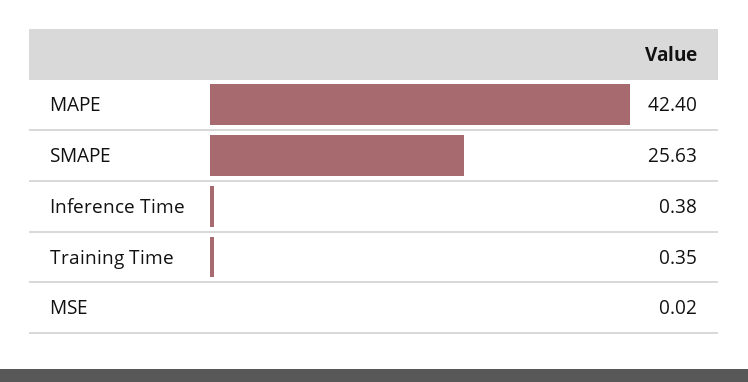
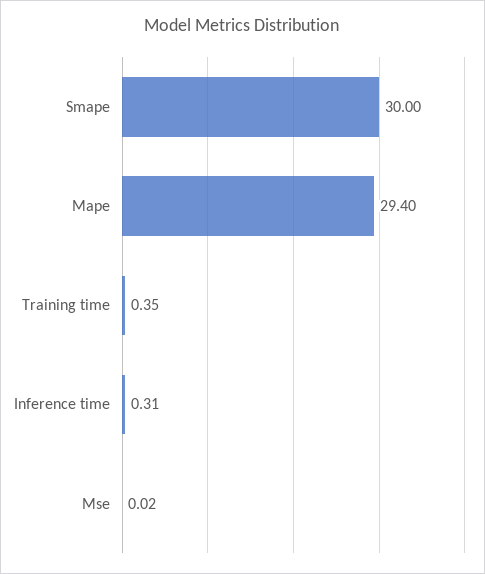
MAPE: 42.4 -> 29.4
SMAPE: 25.63 -> 30
Inference Time: 0.38 -> 0.31

